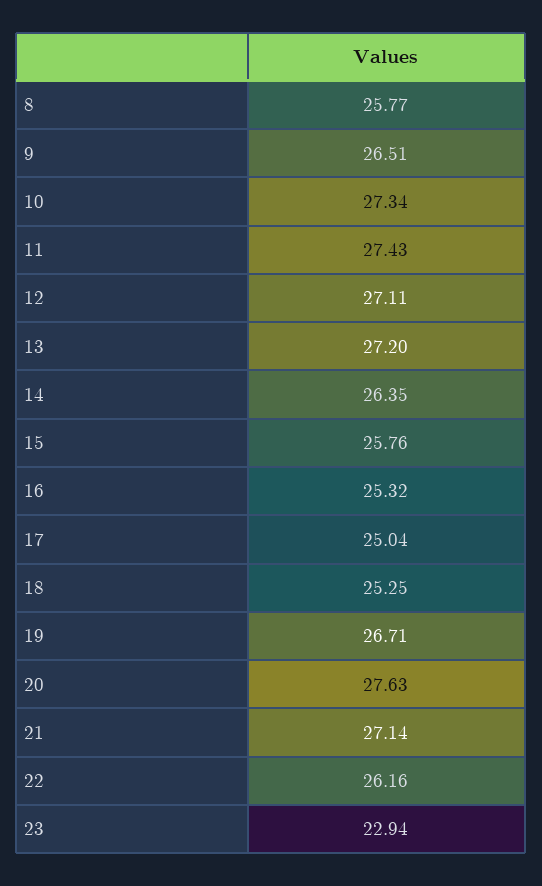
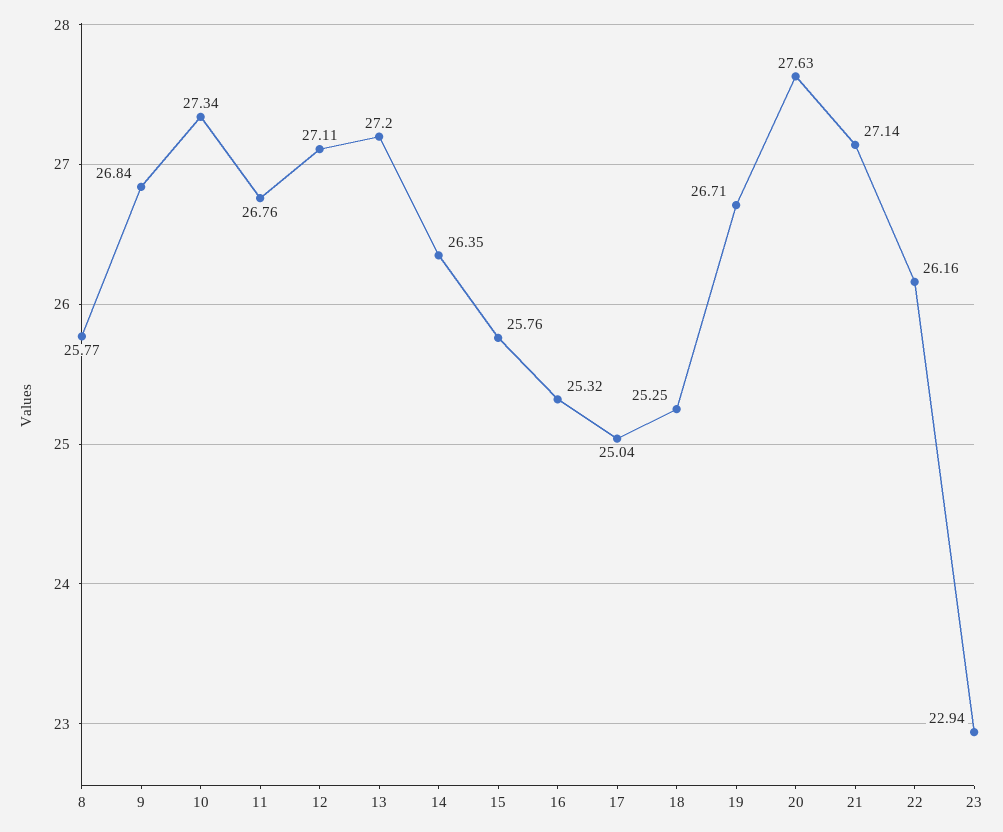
9: 26.51 -> 26.84
11: 27.43 -> 26.76

